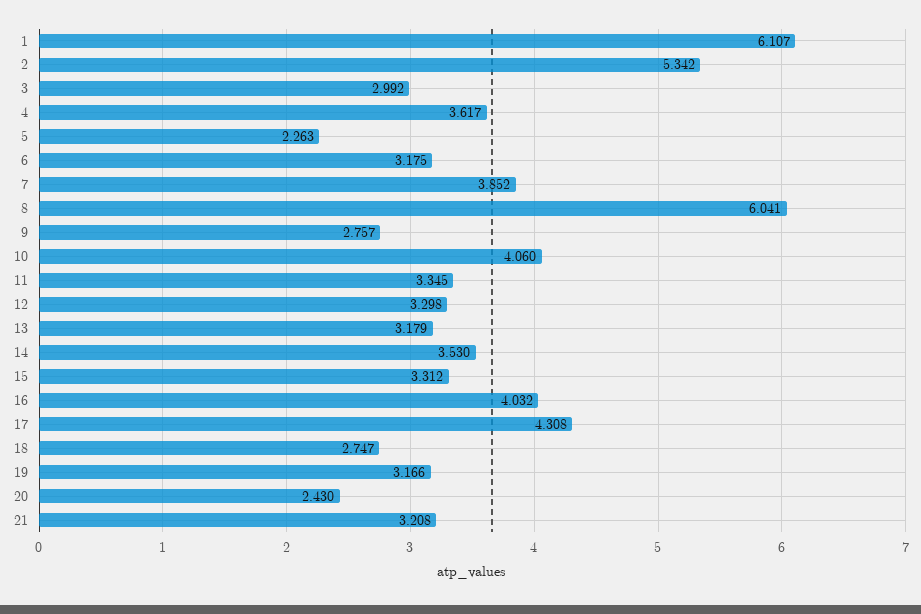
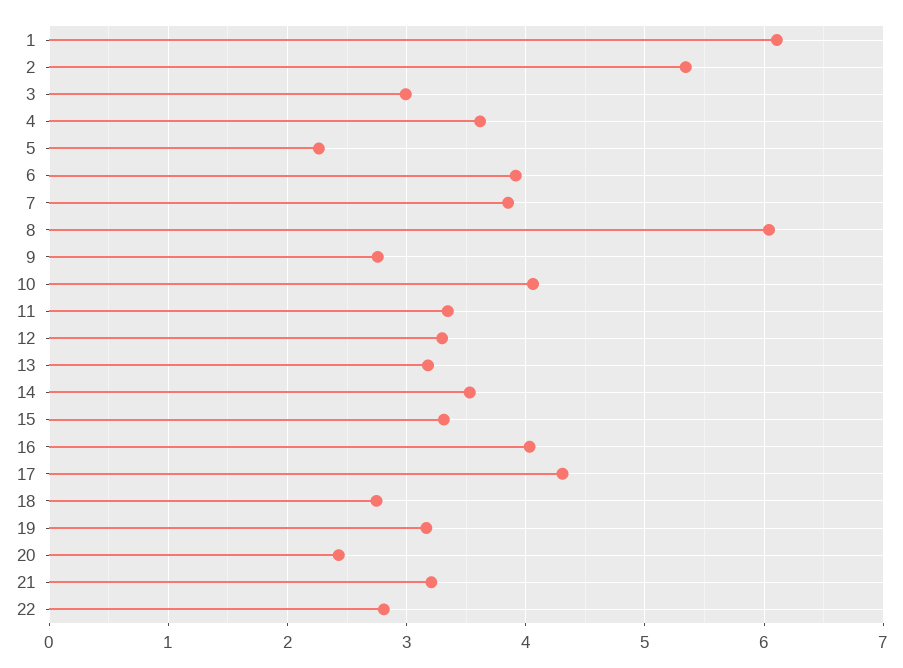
6: 3.175 -> 3.9
22: none -> 2.8

